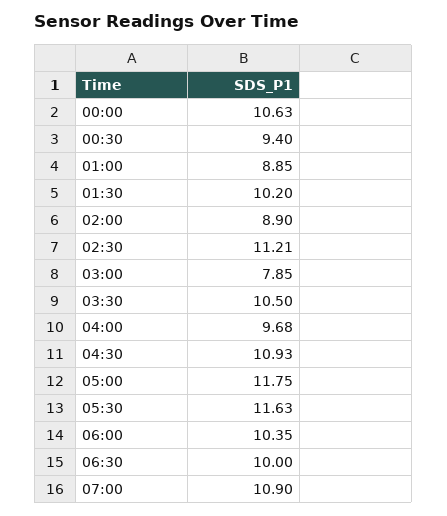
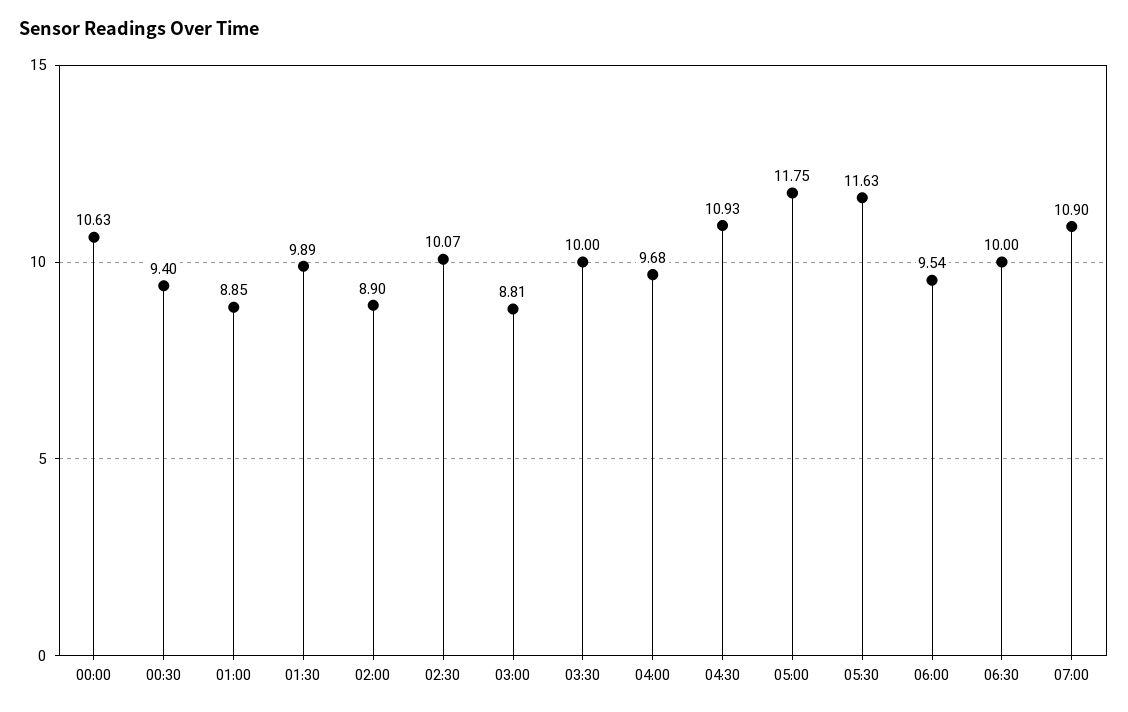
01:30: 10.2 -> 9.89
02:30: 11.21 -> 10.07
03:00: 7.85 -> 8.81
03:30: 10.5 -> 10
06:00: 10.35 -> 9.54

